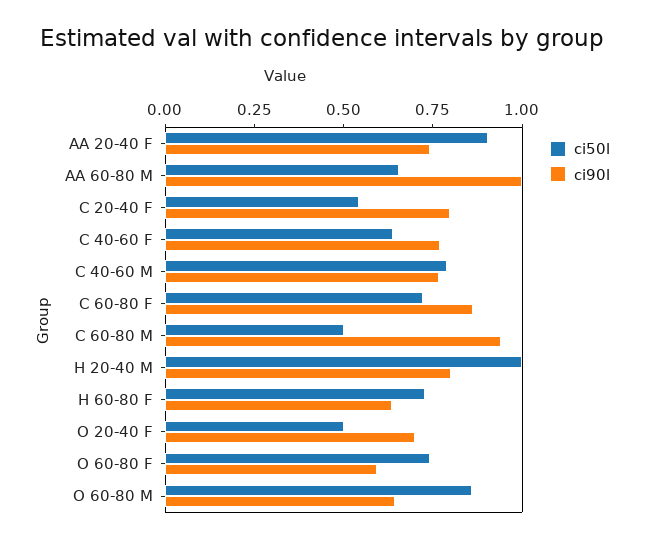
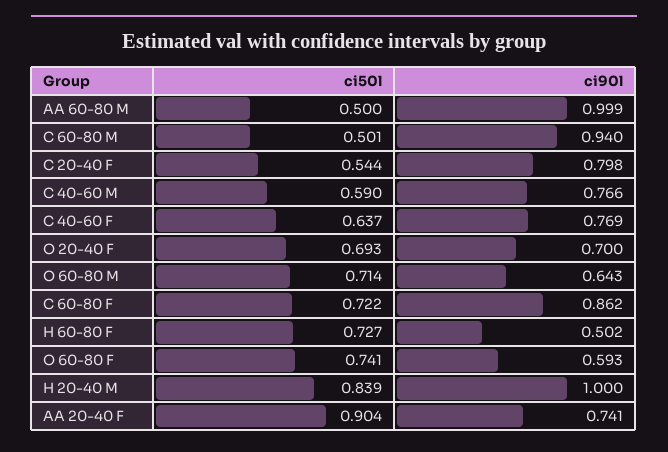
ci50l, AA 60-80 M: 0.65 -> 0.5
ci50l, C 40-60 M: 0.8 -> 0.59
ci50l, H 20-40 M: 1 -> 0.839
ci90l, H 20-40 M: 0.8 -> 1
ci90l, H 60-80 F: 0.65 -> 0.502
ci50l, O 20-40 F: 0.5 -> 0.693
ci50l, O 60-80 M: 0.85 -> 0.714

